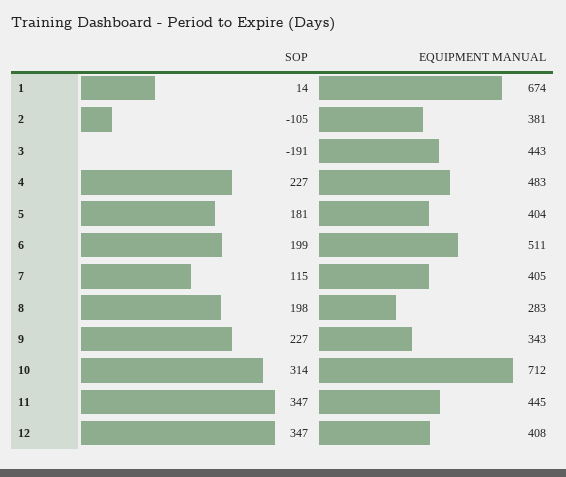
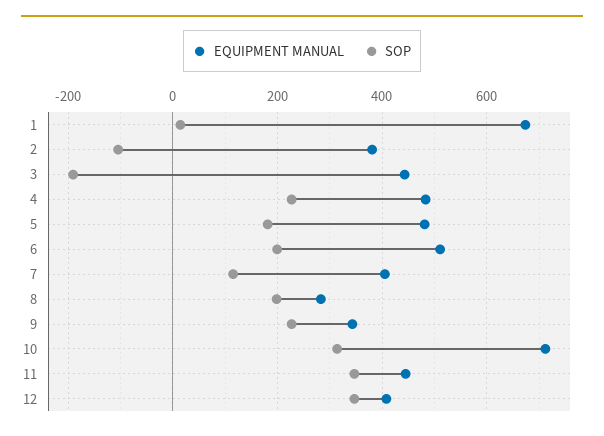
EQUIPMENT MANUAL, 5: 404 -> 480

